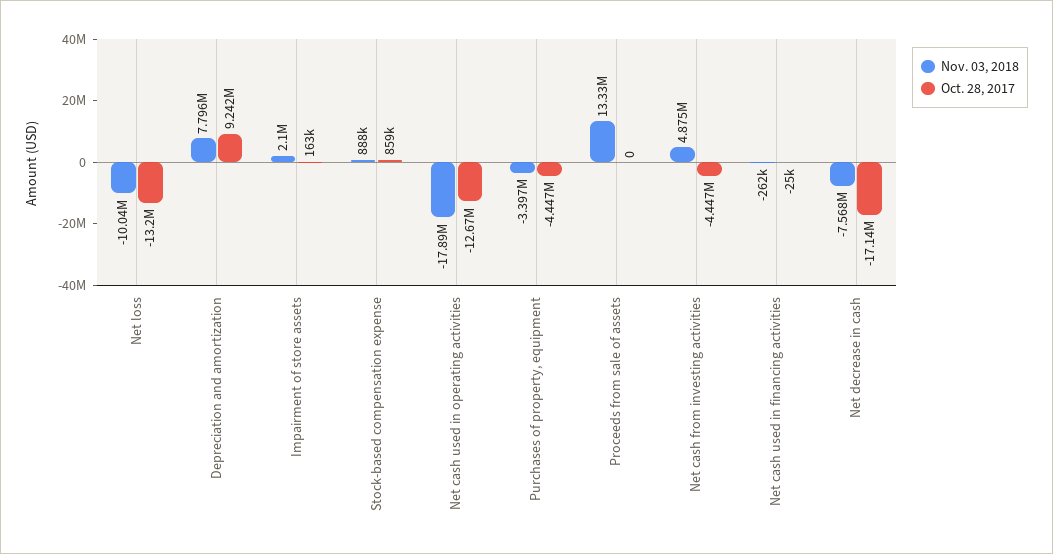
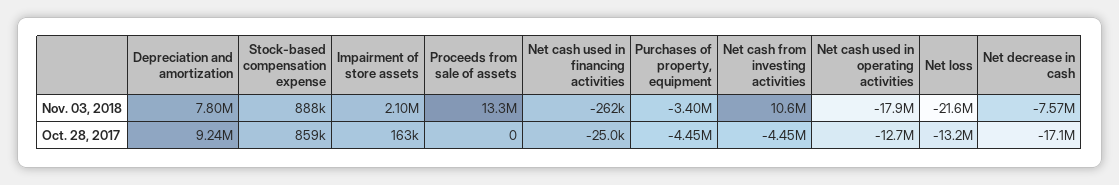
Nov. 03, 2018, Net loss: -10040000 -> -21600000
Nov. 03, 2018, Net cash from investing activities: 4875000 -> 10600000

